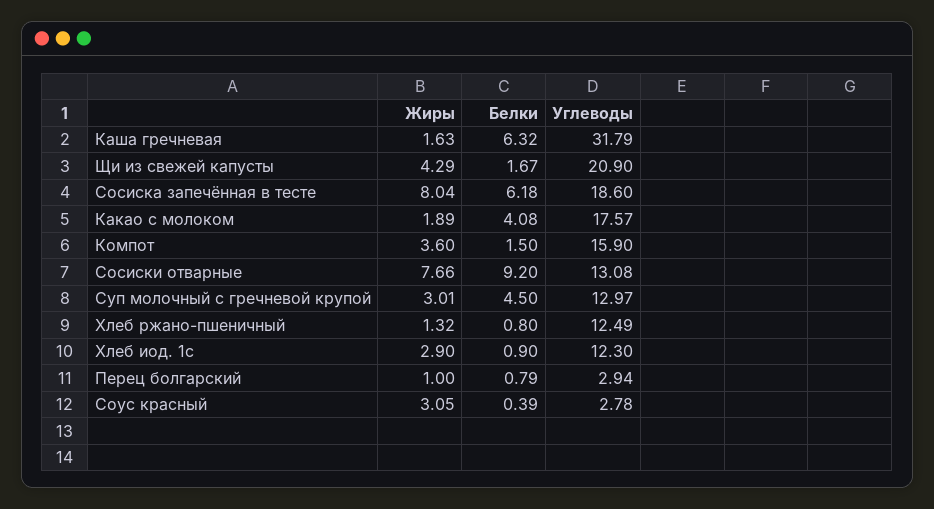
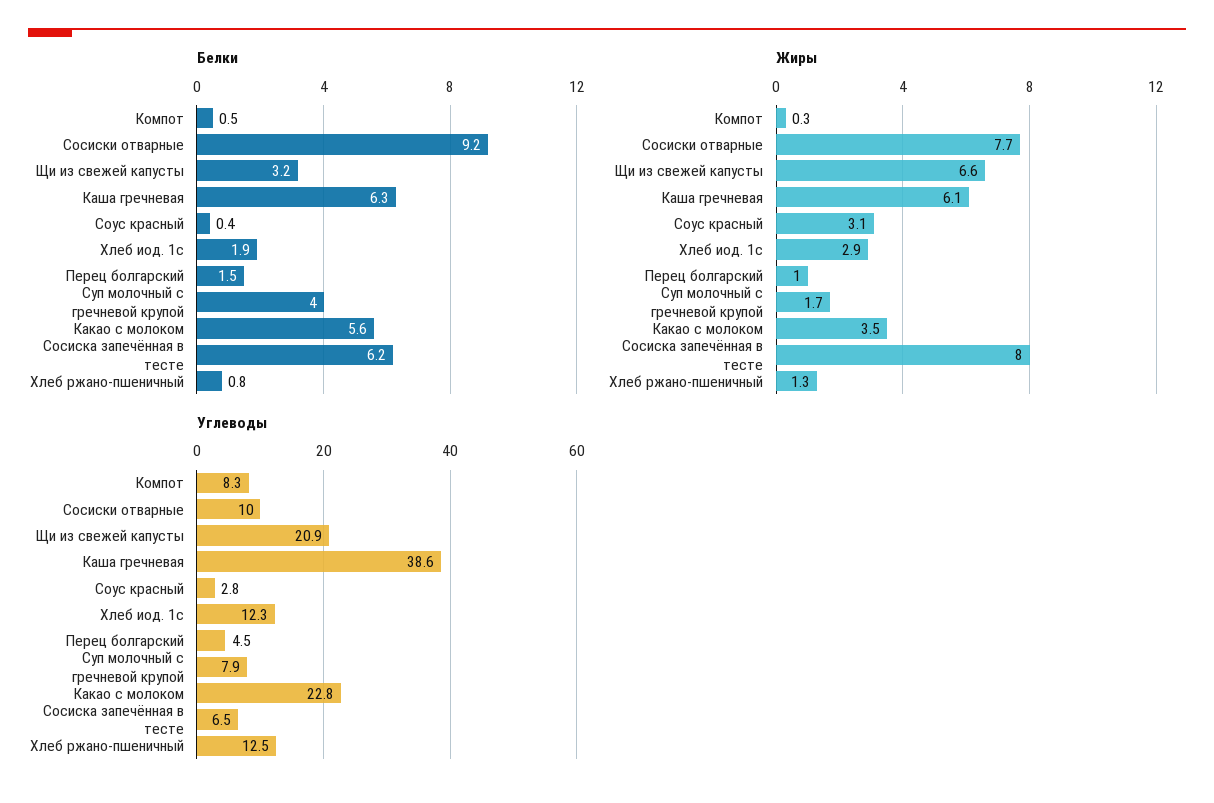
Жиры, Каша гречневая: 1.63 -> 6.1
Углеводы, Каша гречневая: 31.79 -> 38.6
Жиры, Щи из свежей капусты: 4.29 -> 6.6
Белки, Щи из свежей капусты: 1.67 -> 3.2
Углеводы, Сосиска запечённая в тесте: 18.6 -> 6.5
Жиры, Какао с молоком: 1.89 -> 3.5
Белки, Какао с молоком: 4.08 -> 5.6
Углеводы, Какао с молоком: 17.57 -> 22.8
Жиры, Компот: 3.6 -> 0.3
Белки, Компот: 1.5 -> 0.5
Углеводы, Компот: 15.9 -> 8.3
Углеводы, Сосиски отварные: 13.08 -> 10
Жиры, Суп молочный с гречневой крупой: 3.01 -> 1.7
Белки, Суп молочный с гречневой крупой: 4.5 -> 4
Углеводы, Суп молочный с гречневой крупой: 12.97 -> 7.9
Белки, Хлеб иод. 1с: 0.9 -> 1.9
Белки, Перец болгарский: 0.79 -> 1.5
Углеводы, Перец болгарский: 2.94 -> 4.5

